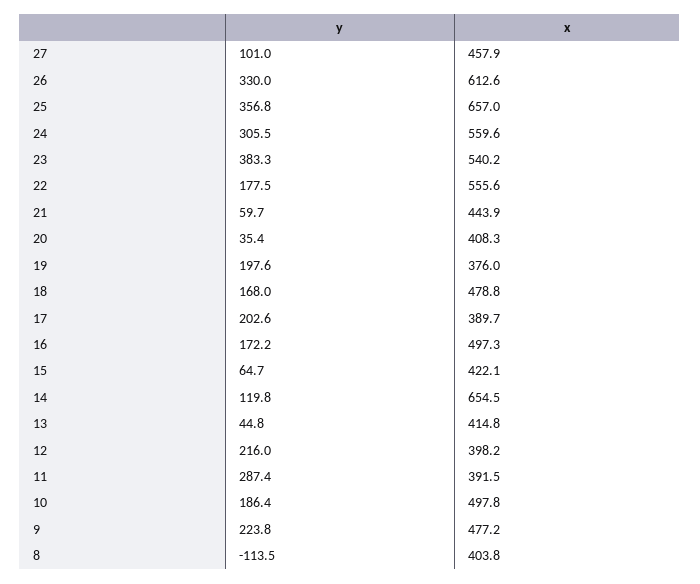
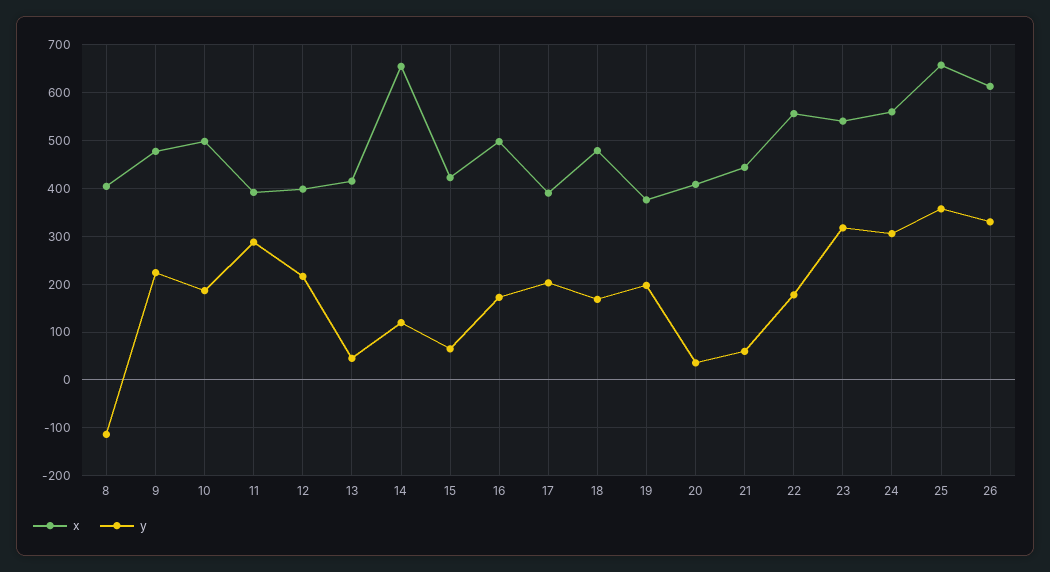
y, 27: 101 -> none
x, 27: 457.9 -> none
y, 23: 383.3 -> 320

